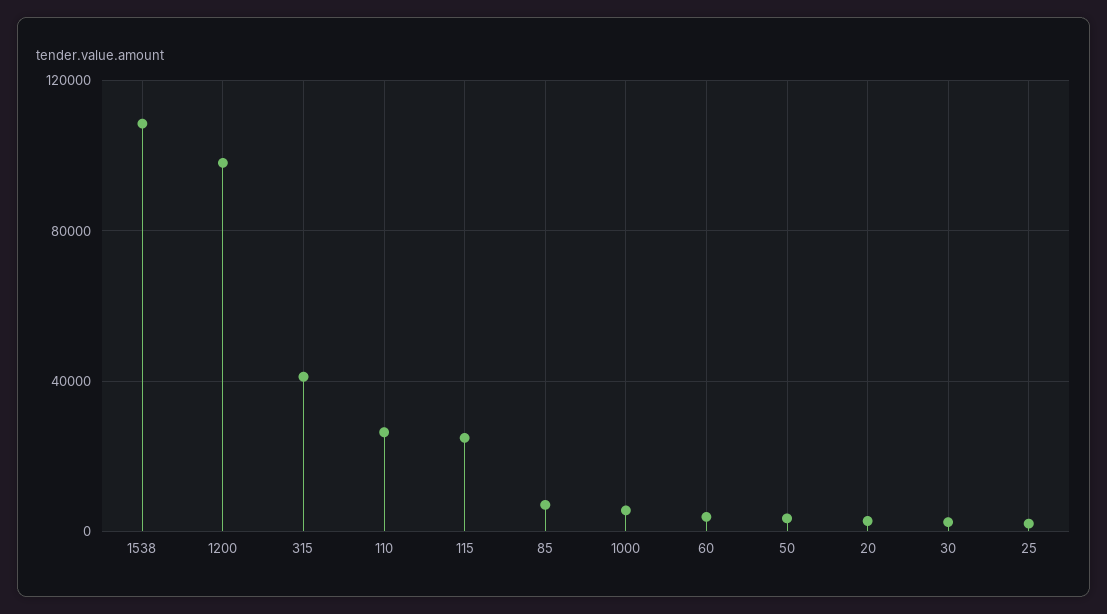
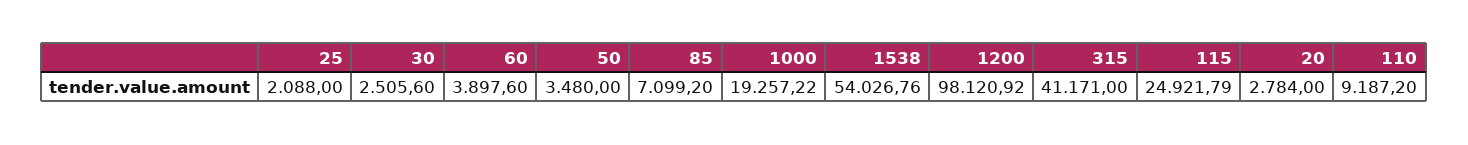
1538: 110000 -> 54026.76
110: 25000 -> 9187.2
1000: 5000 -> 19257.22

